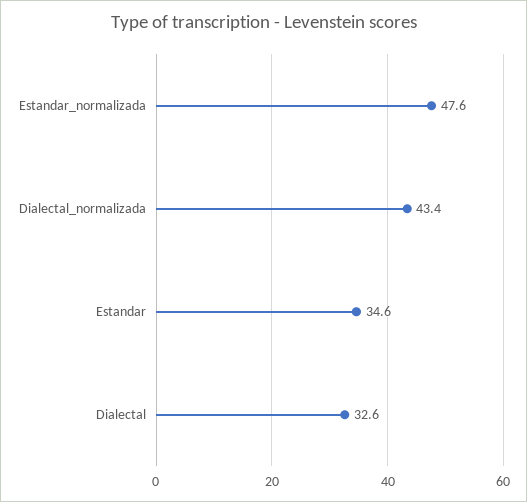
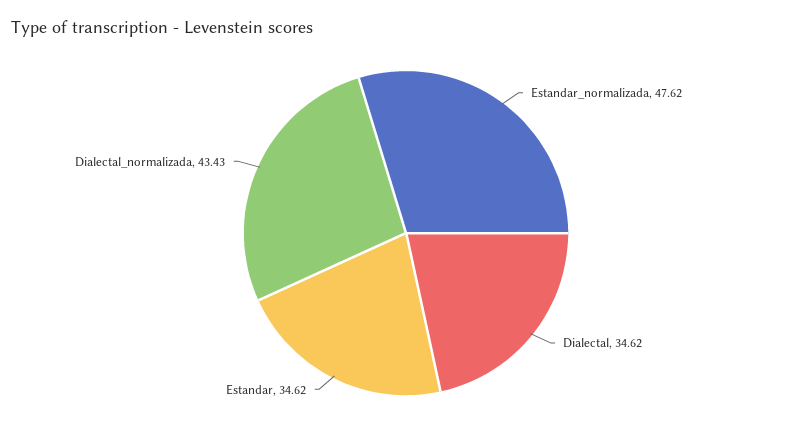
Dialectal: 32.6 -> 34.62

